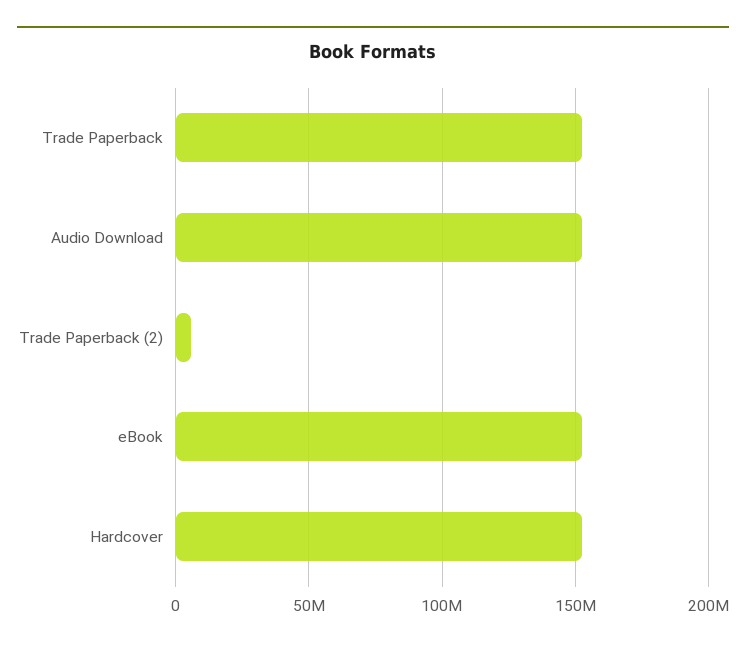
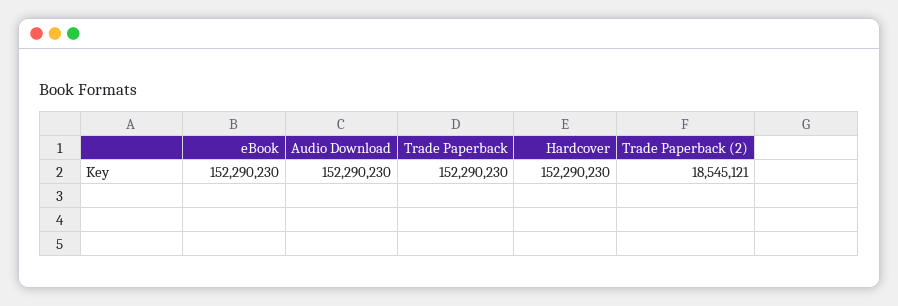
Trade Paperback (2): 5000000 -> 18545121

